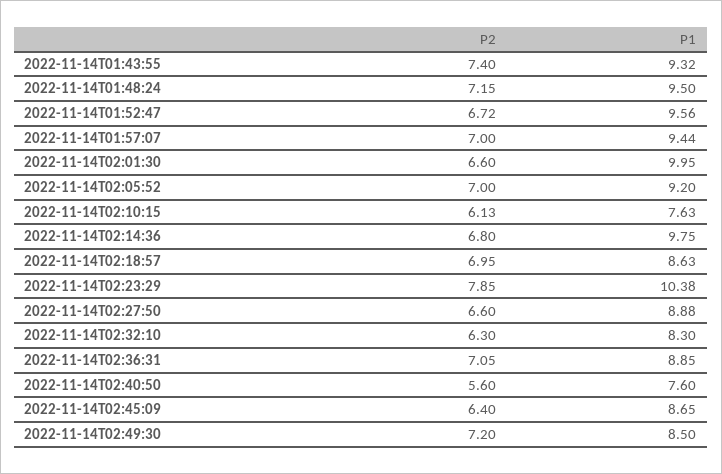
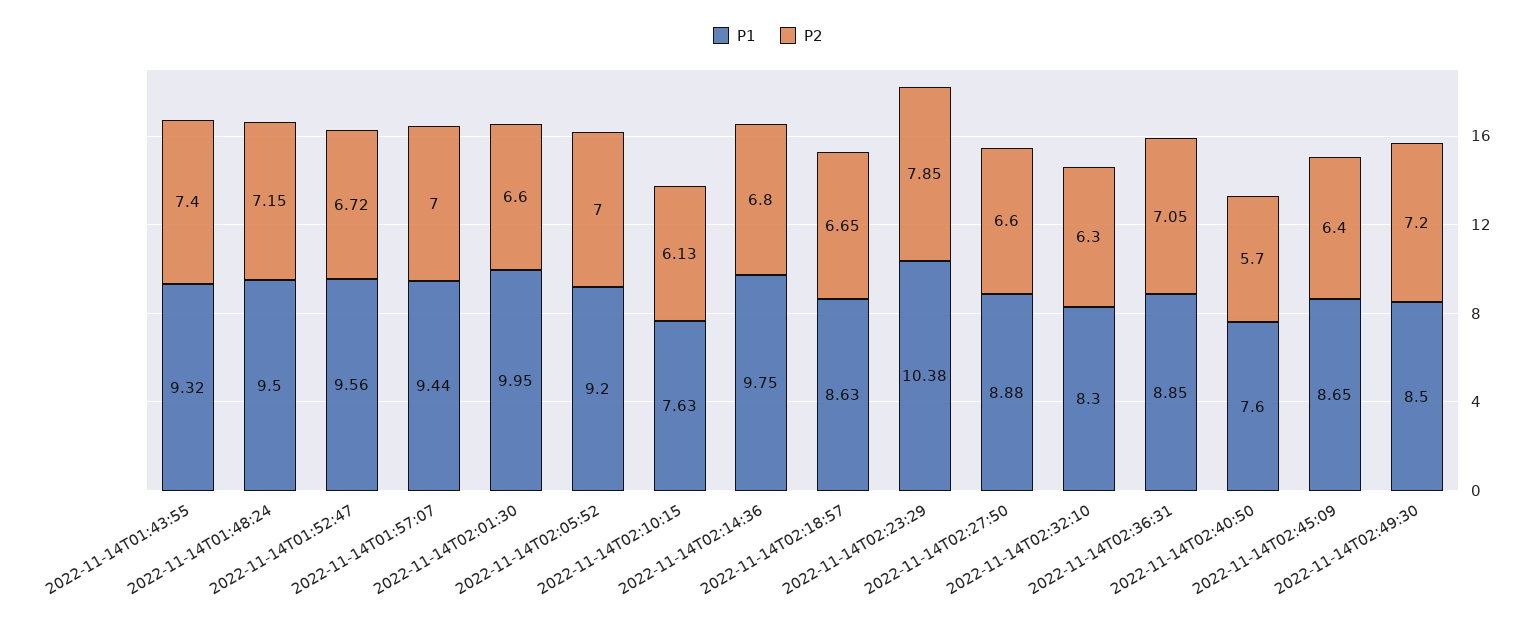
P2, 2022-11-14T02:18:57: 6.95 -> 6.65
P2, 2022-11-14T02:40:50: 5.6 -> 5.7

